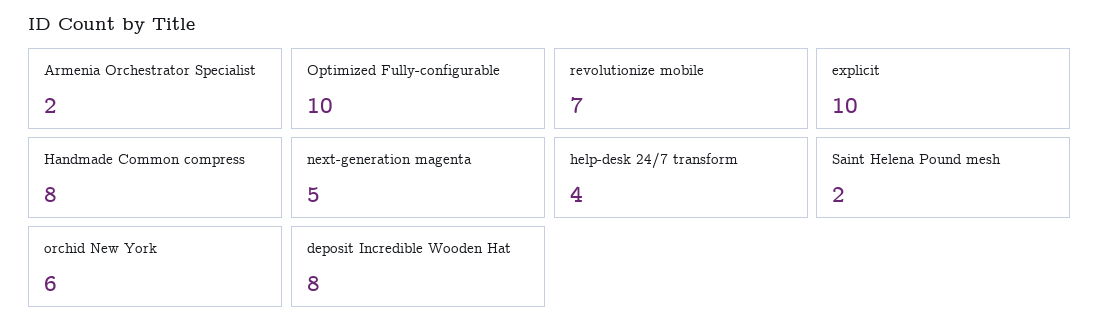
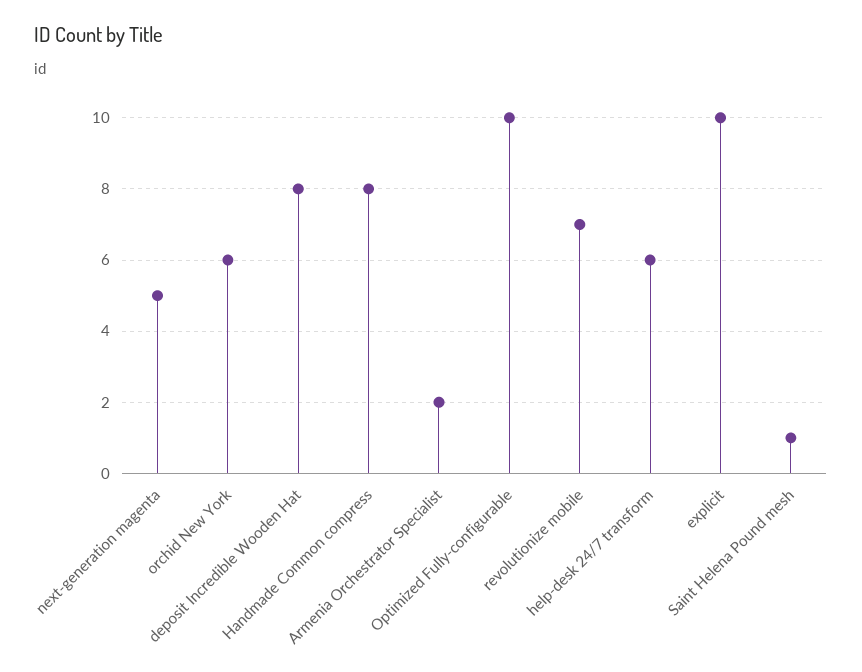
help-desk 24/7 transform: 4 -> 6
Saint Helena Pound mesh: 2 -> 1

